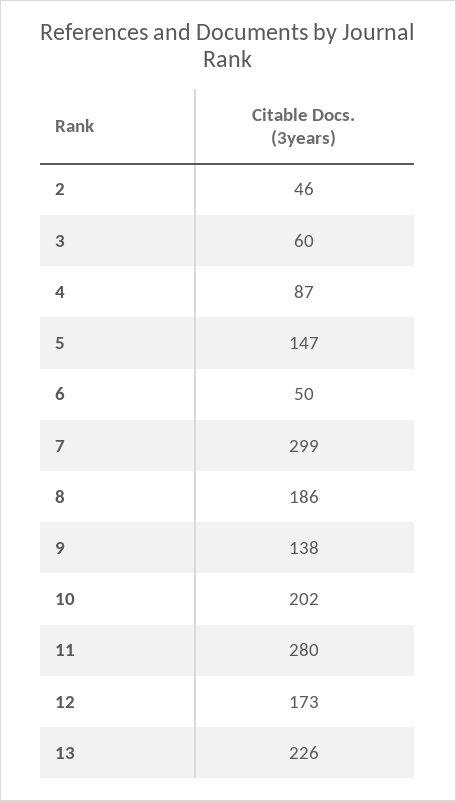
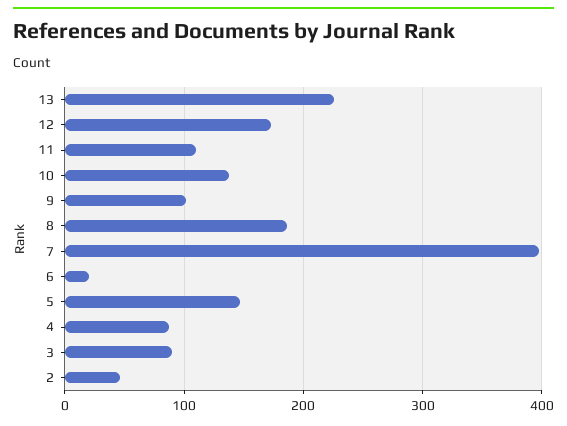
3: 60 -> 90
6: 50 -> 20
7: 299 -> 400
9: 138 -> 100
10: 202 -> 140
11: 280 -> 110

